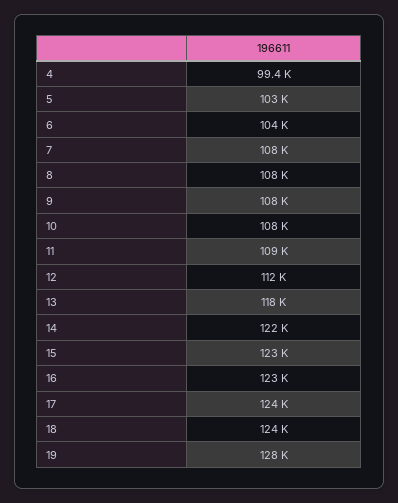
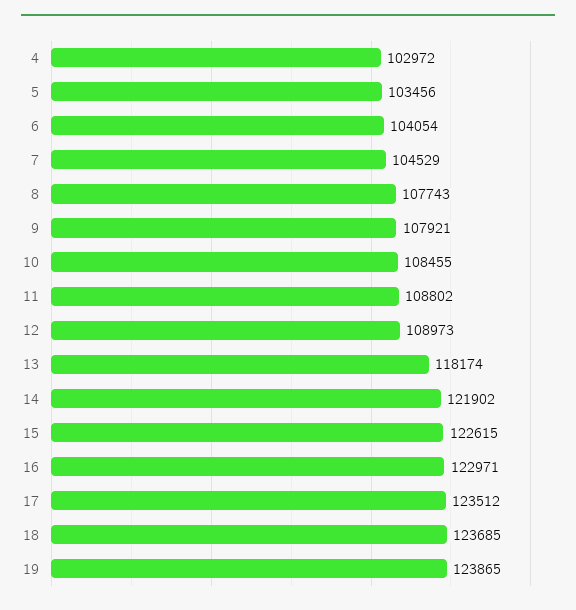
4: 99400 -> 102972
7: 108000 -> 104529
12: 112000 -> 108973
19: 128000 -> 123865

